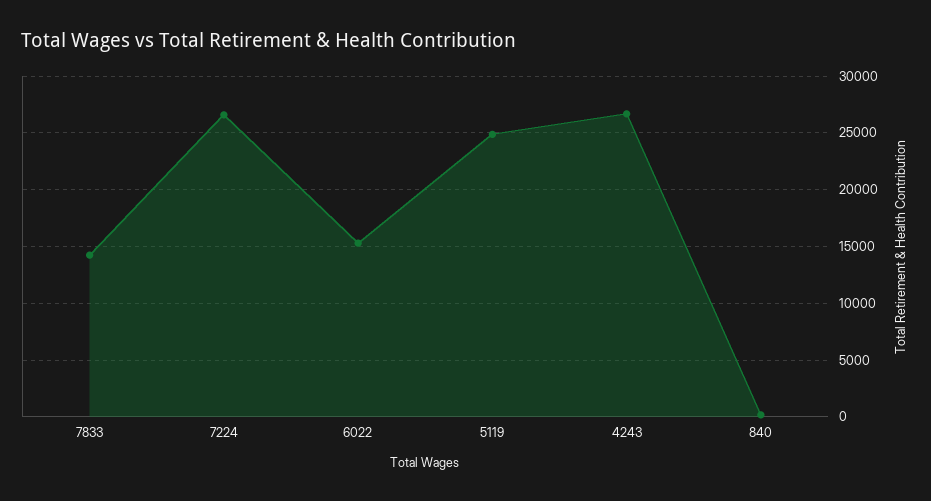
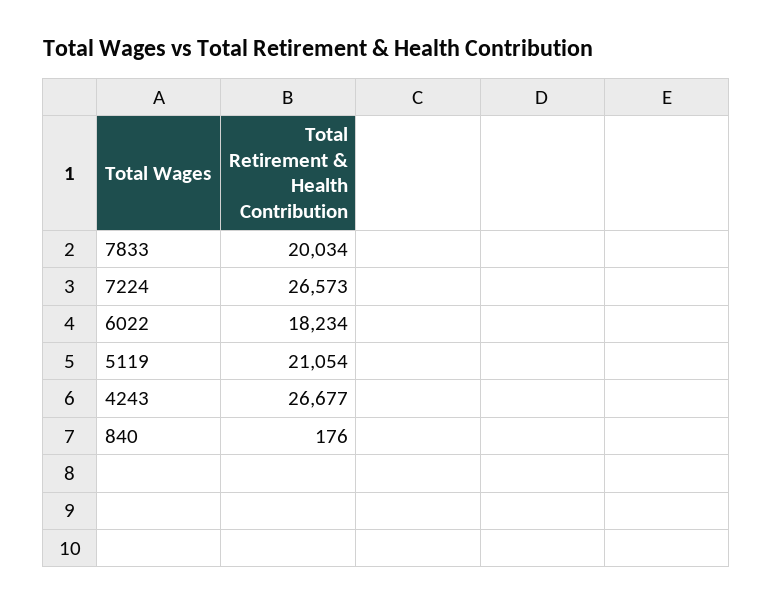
7833: 14000 -> 20034
6022: 15000 -> 18234
5119: 25000 -> 21054

